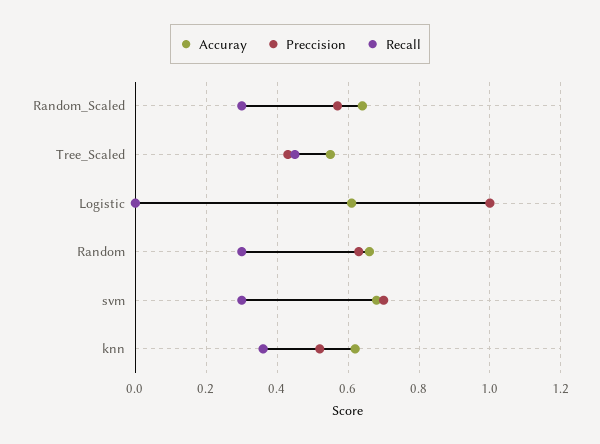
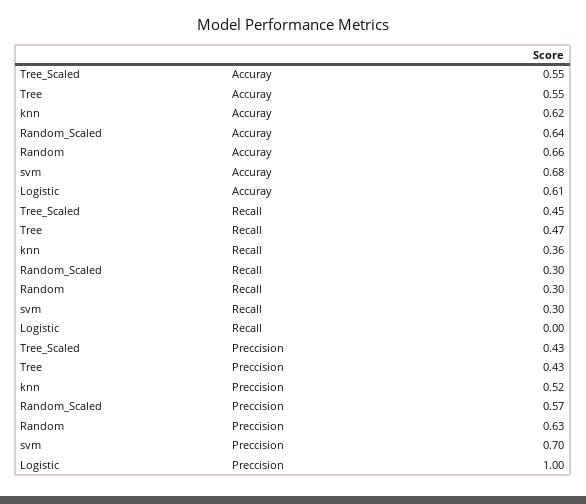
Accuray, Tree: none -> 0.55
Recall, Tree: none -> 0.47
Preccision, Tree: none -> 0.43

